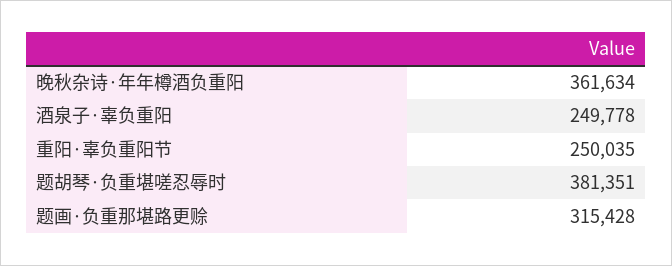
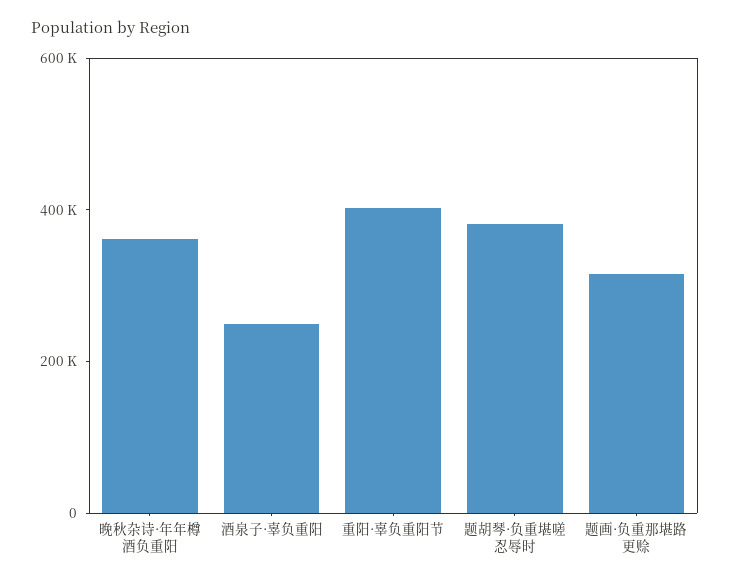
重阳·辜负重阳节: 250035 -> 400000

